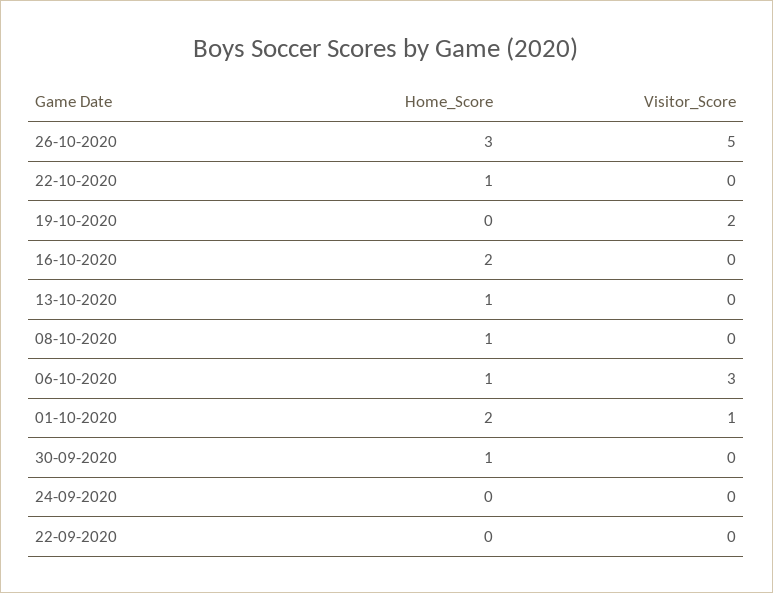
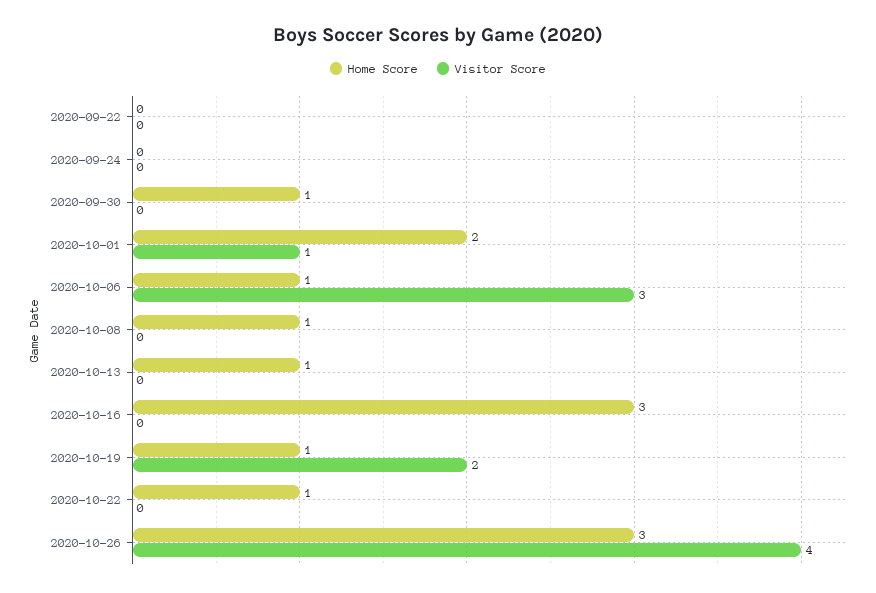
Visitor_Score, 26-10-2020: 5 -> 4
Home_Score, 19-10-2020: 0 -> 1
Home_Score, 16-10-2020: 2 -> 3

